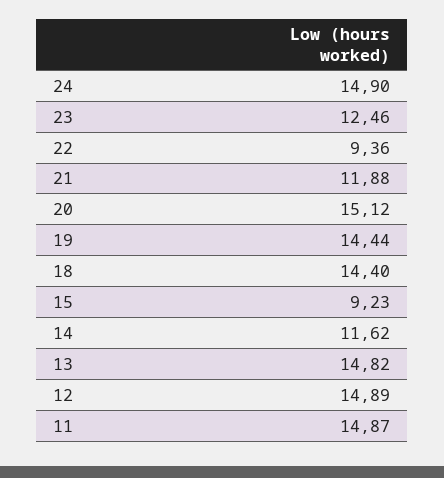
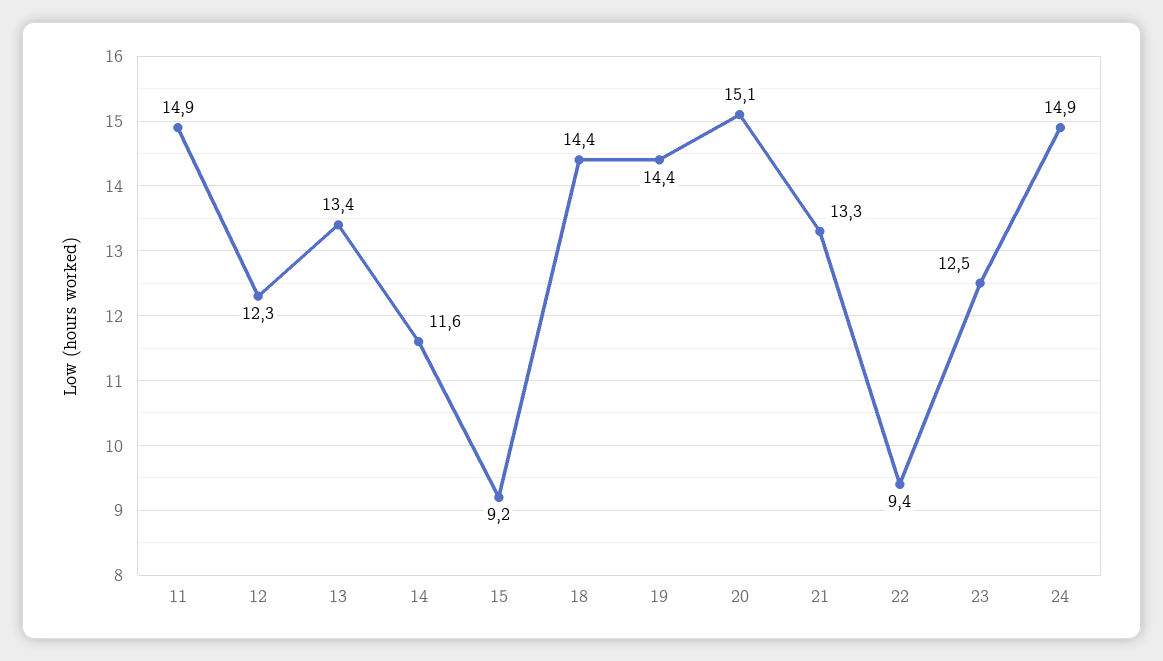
21: 11.88 -> 13.3
13: 14.82 -> 13.4
12: 14.89 -> 12.3

